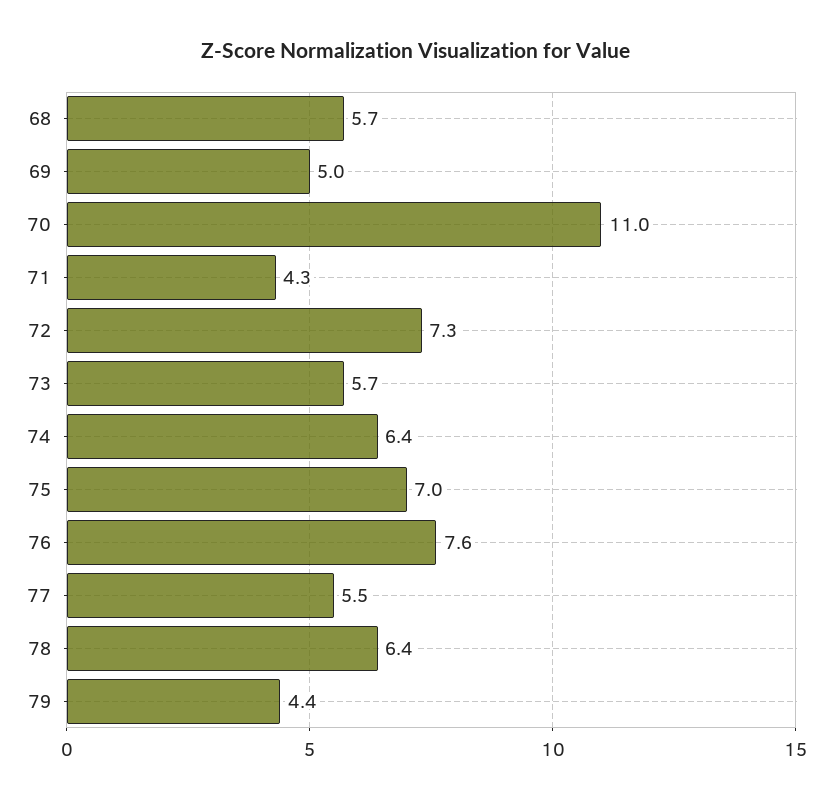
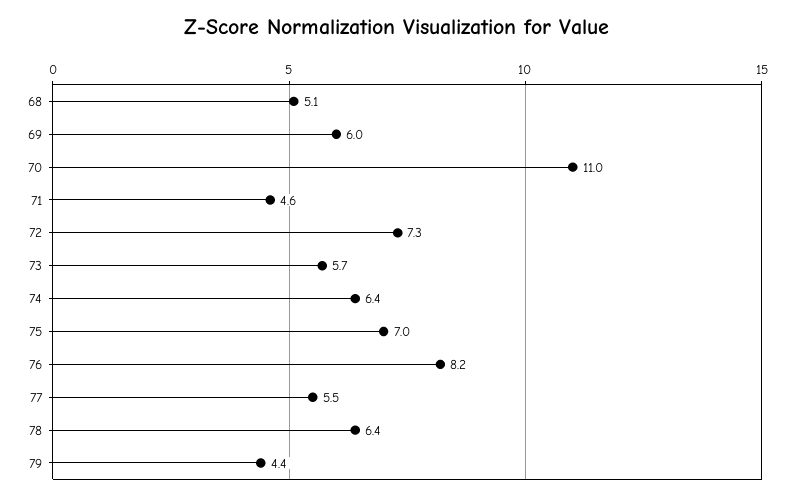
68: 5.7 -> 5.1
69: 5 -> 6
71: 4.3 -> 4.6
76: 7.6 -> 8.2

